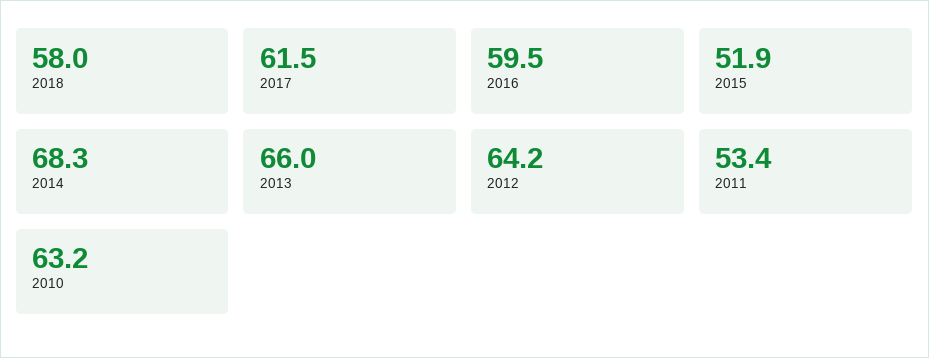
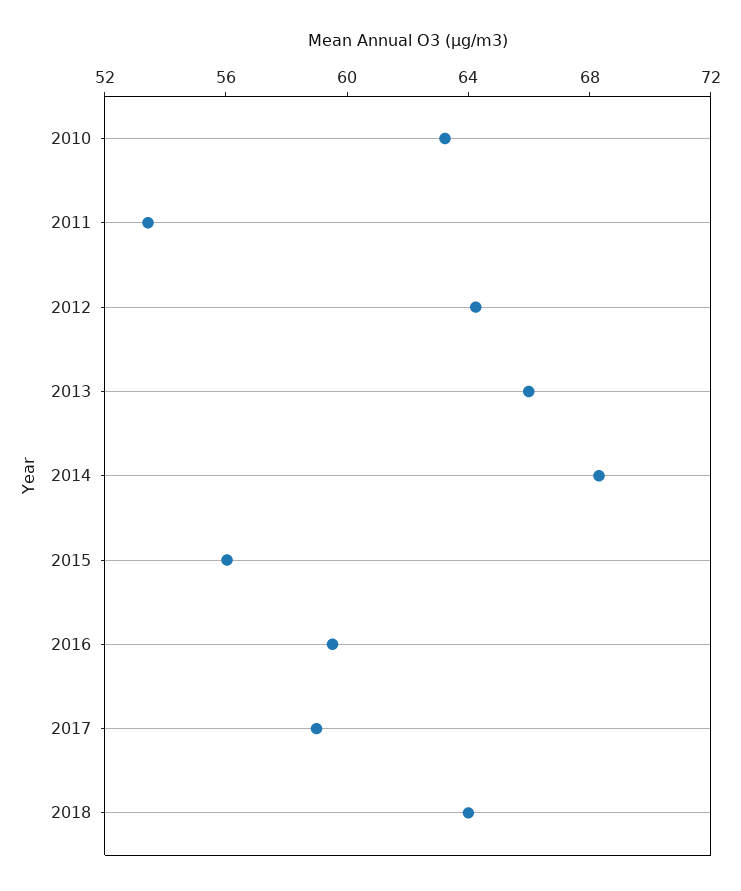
2018: 58 -> 64
2017: 61.5 -> 59
2015: 51.9 -> 56

